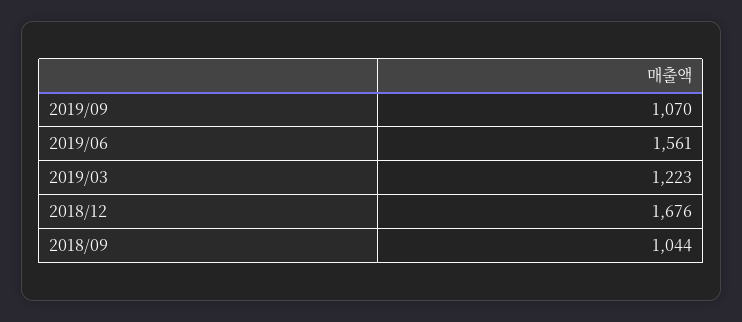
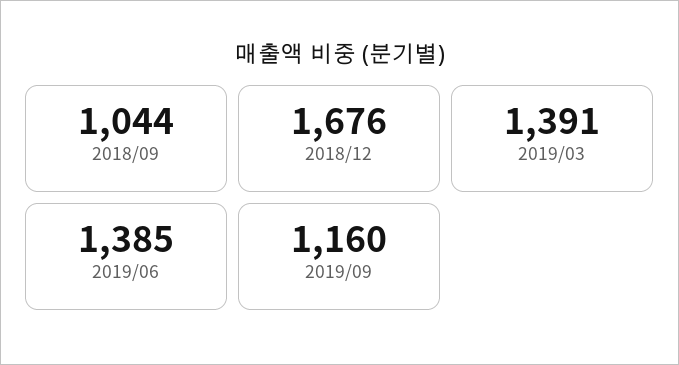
2019/09: 1070 -> 1160
2019/06: 1561 -> 1385
2019/03: 1223 -> 1391

